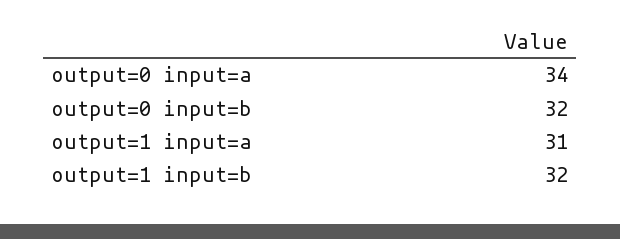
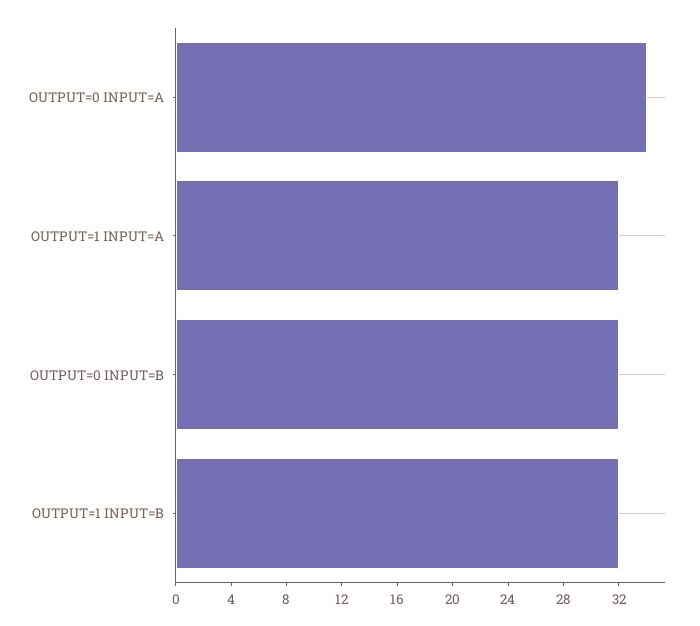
output=1 input=a: 31 -> 32

